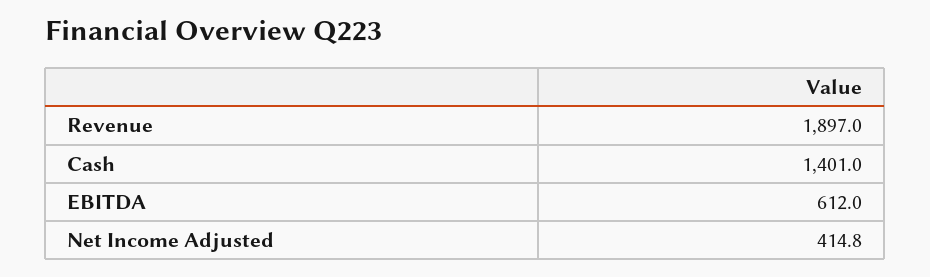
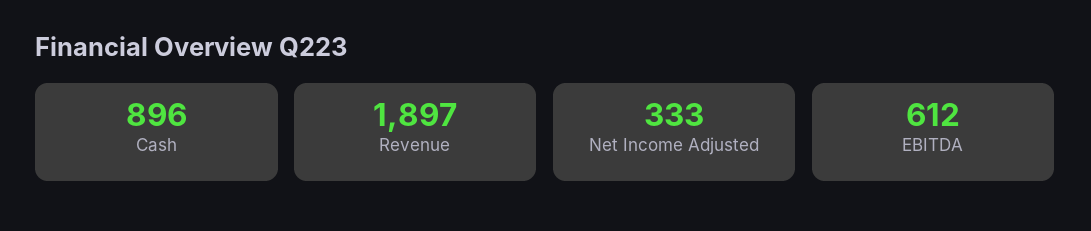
Cash: 1401 -> 896
Net Income Adjusted: 414.8 -> 333

